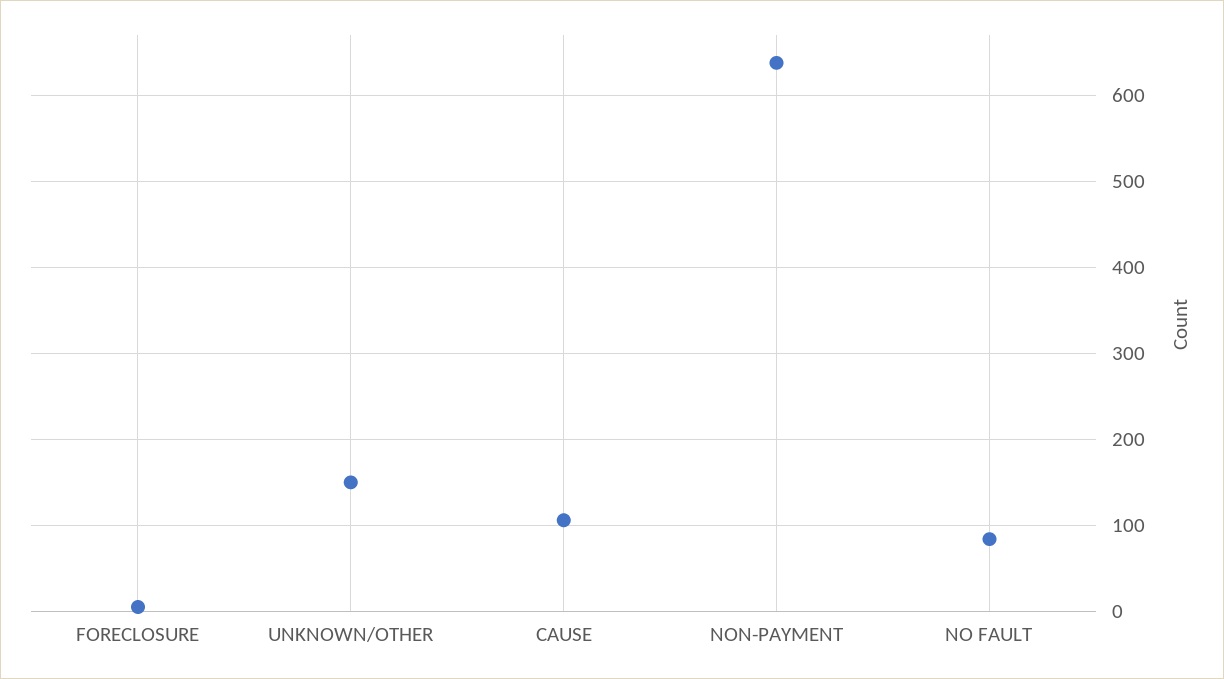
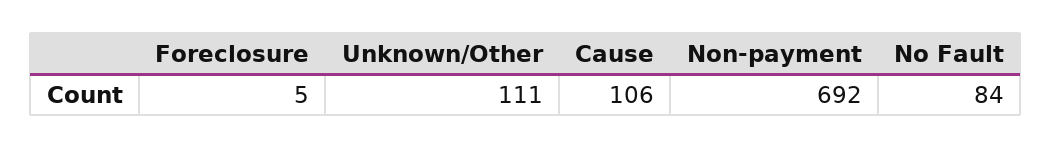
UNKNOWN/OTHER: 150 -> 111
NON-PAYMENT: 640 -> 692

